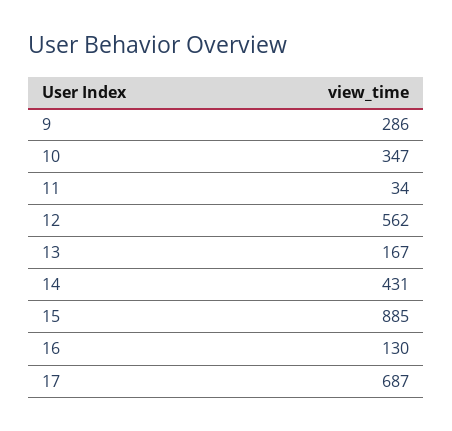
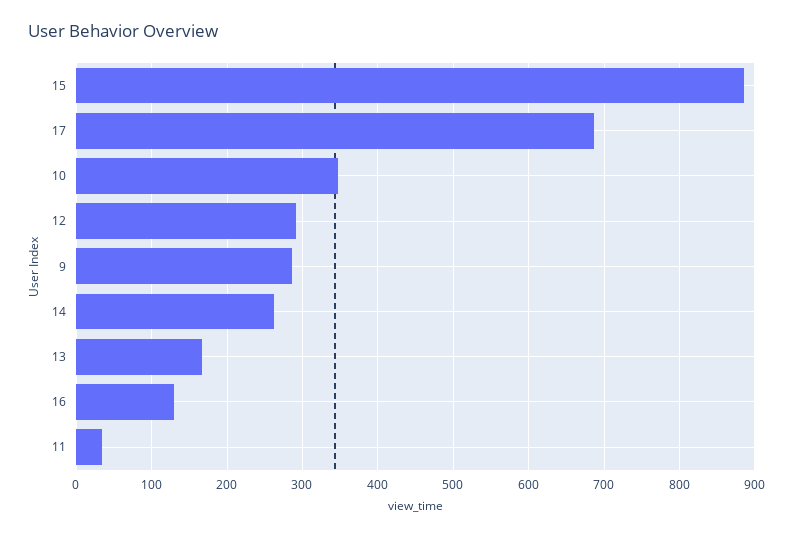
12: 562 -> 290
14: 431 -> 260

